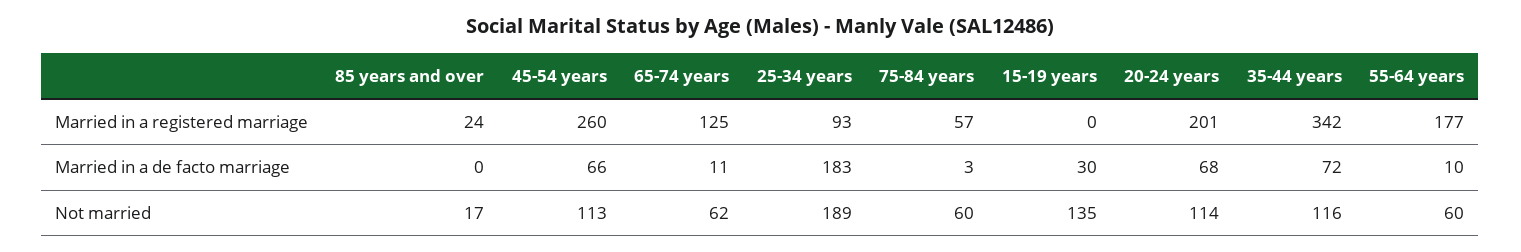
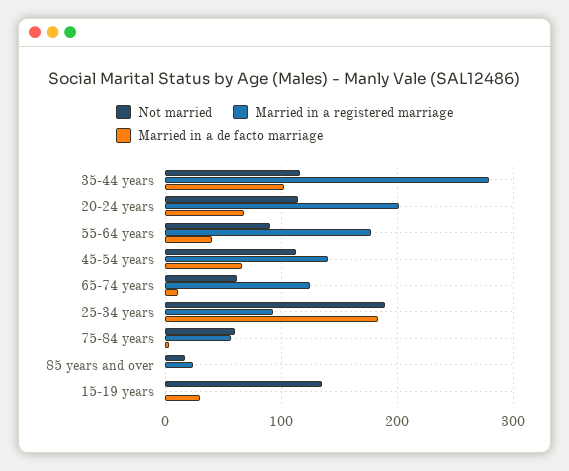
Married in a registered marriage, 45-54 years: 260 -> 140
Married in a registered marriage, 35-44 years: 342 -> 280
Married in a de facto marriage, 35-44 years: 72 -> 100
Married in a de facto marriage, 55-64 years: 10 -> 40
Not married, 55-64 years: 60 -> 90

